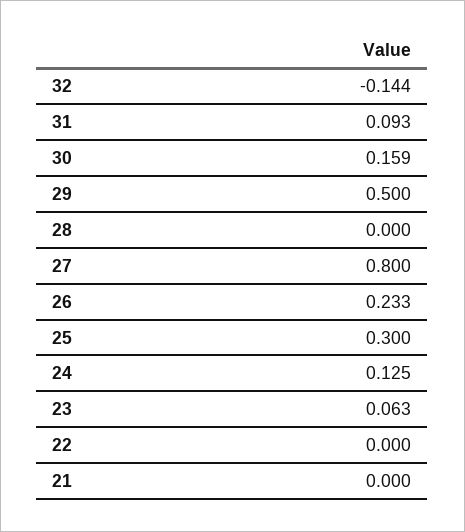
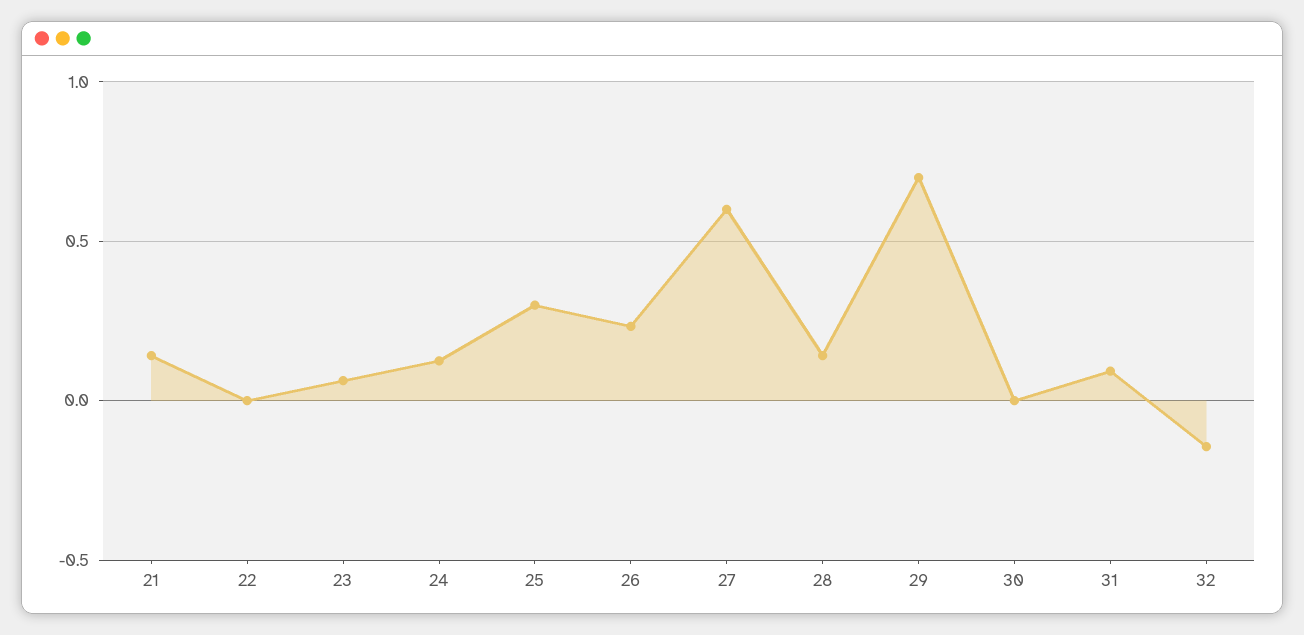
30: 0.159 -> 0
29: 0.5 -> 0.7
28: 0 -> 0.15
27: 0.8 -> 0.6
21: 0 -> 0.15

